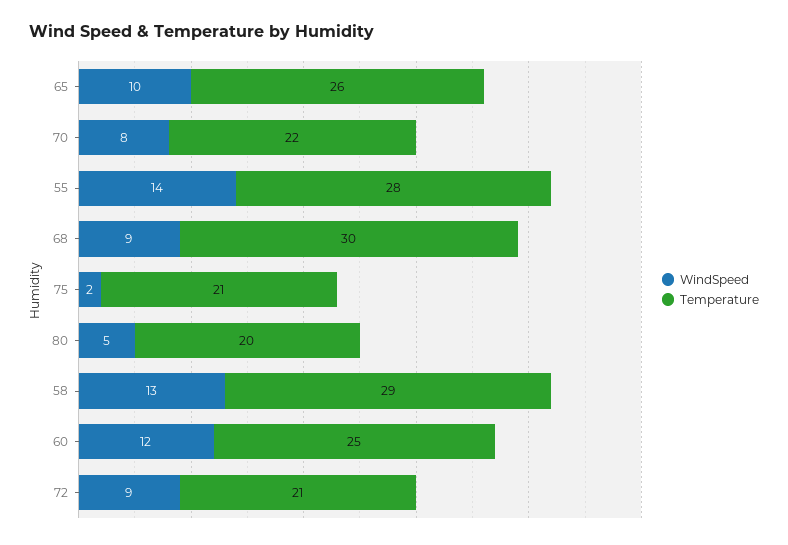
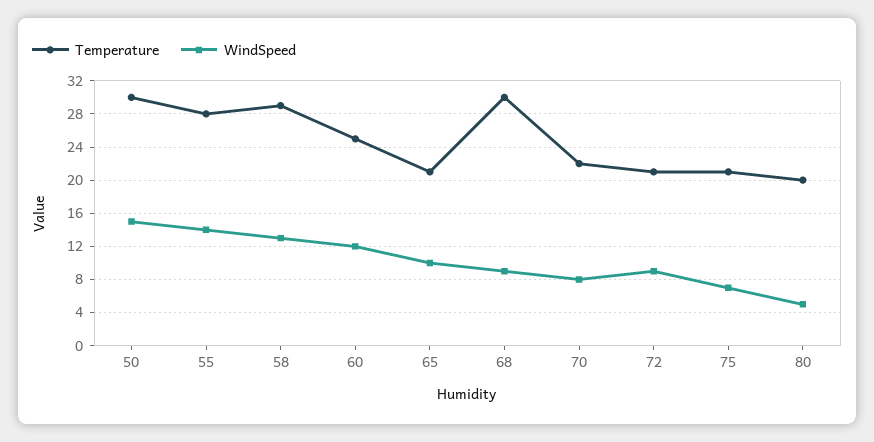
Temperature, 65: 26 -> 21
WindSpeed, 75: 2 -> 7
Temperature, 50: none -> 30
WindSpeed, 50: none -> 15

